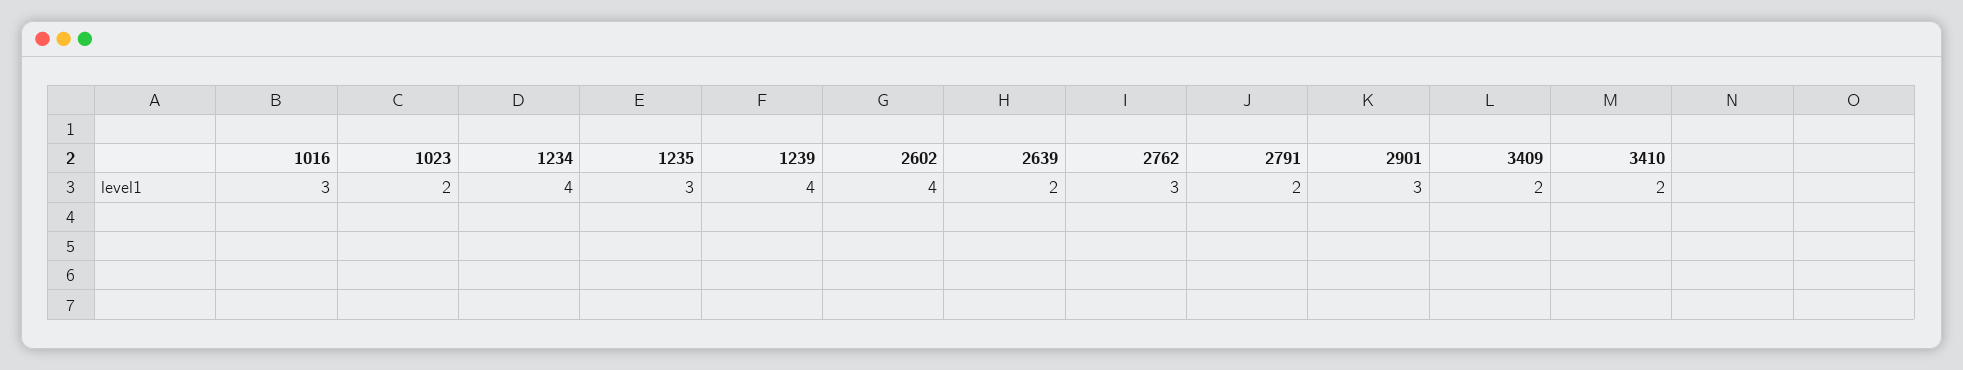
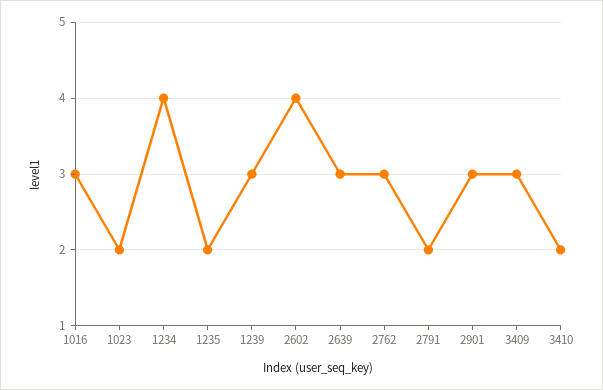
1235: 3 -> 2
1239: 4 -> 3
2639: 2 -> 3
3409: 2 -> 3

